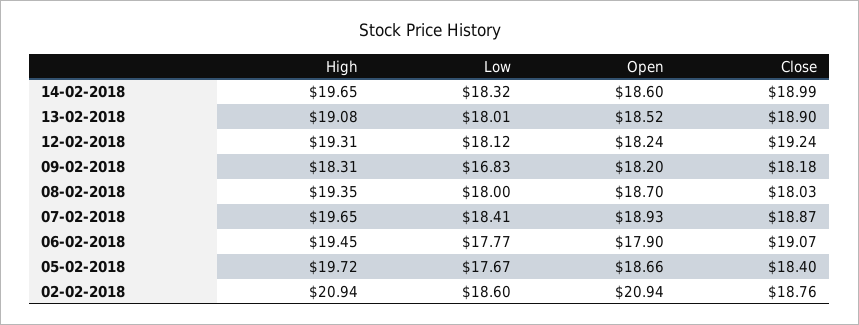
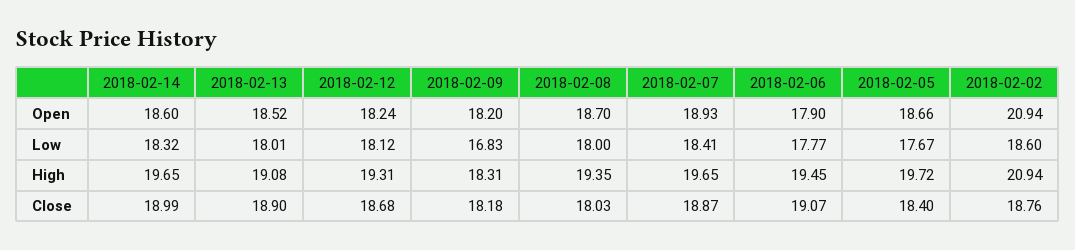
Close, 12-02-2018: 19.24 -> 18.68

